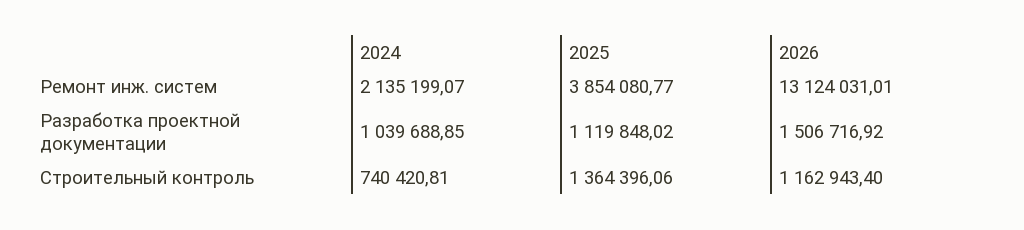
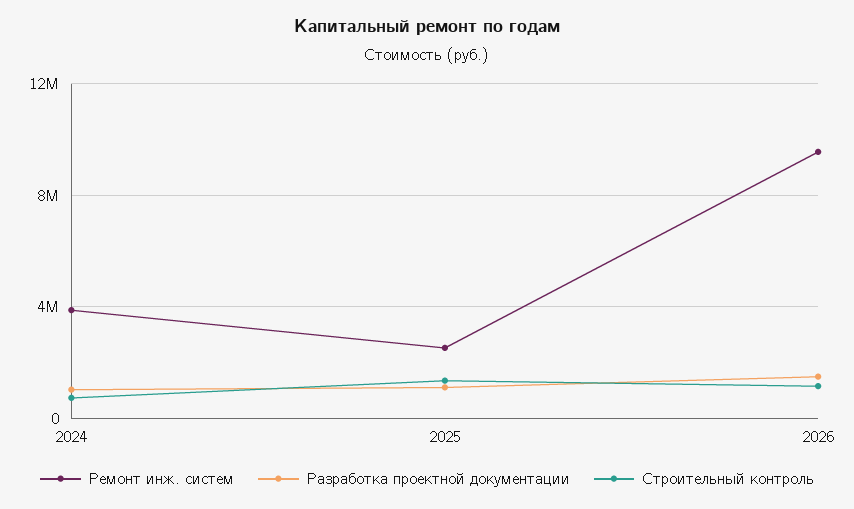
Ремонт инж. систем, 2024: 2135199.07 -> 4000000
Ремонт инж. систем, 2025: 3854080.77 -> 2500000
Ремонт инж. систем, 2026: 13124031.01 -> 9500000

